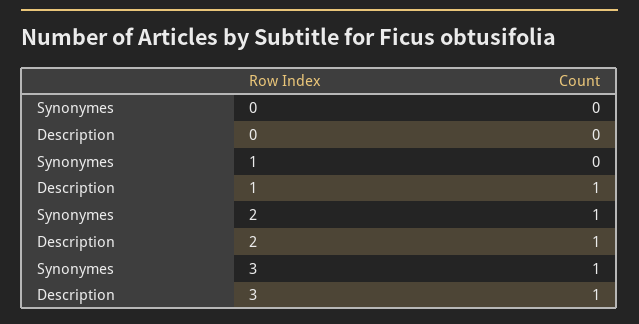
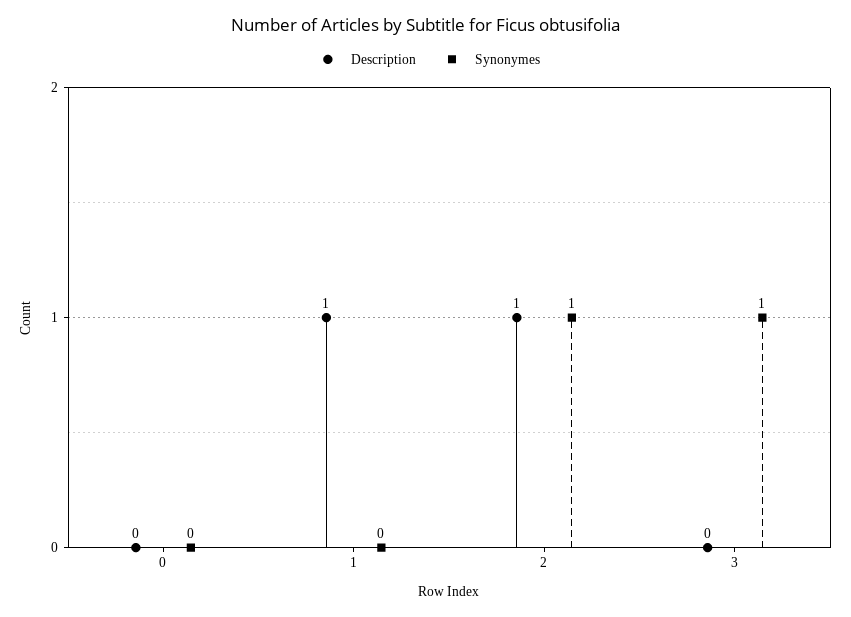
Description, 3: 1 -> 0

